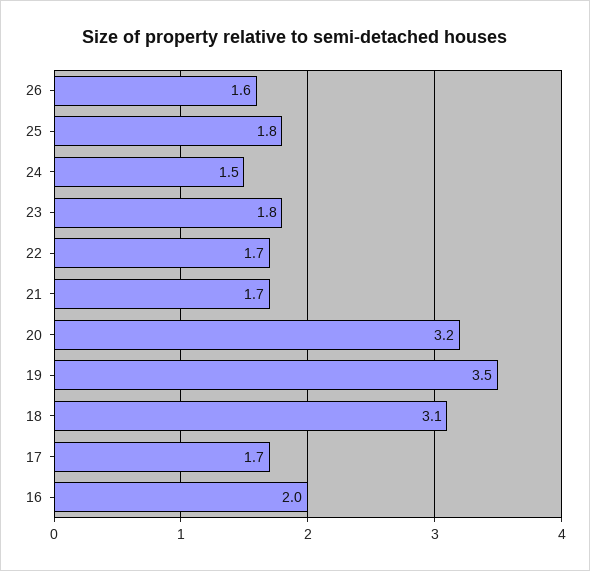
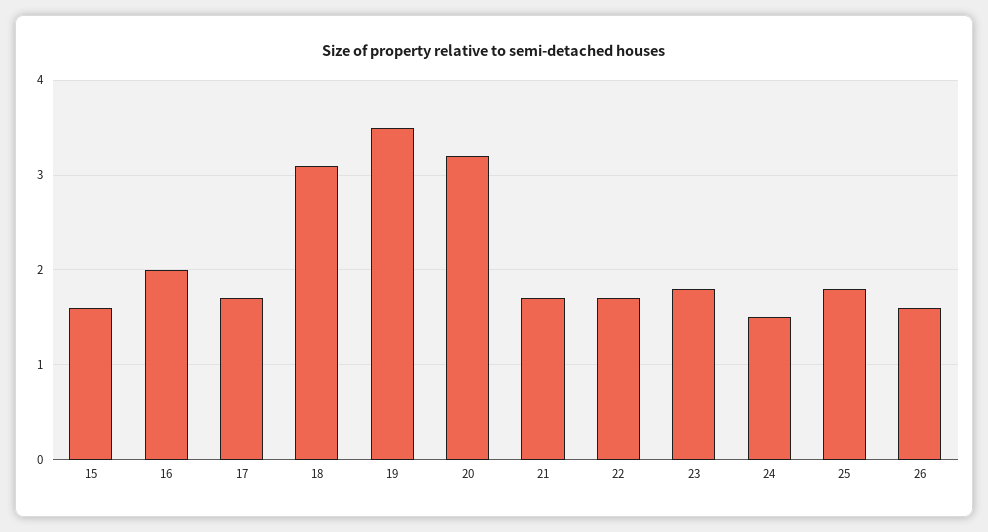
15: none -> 1.6

